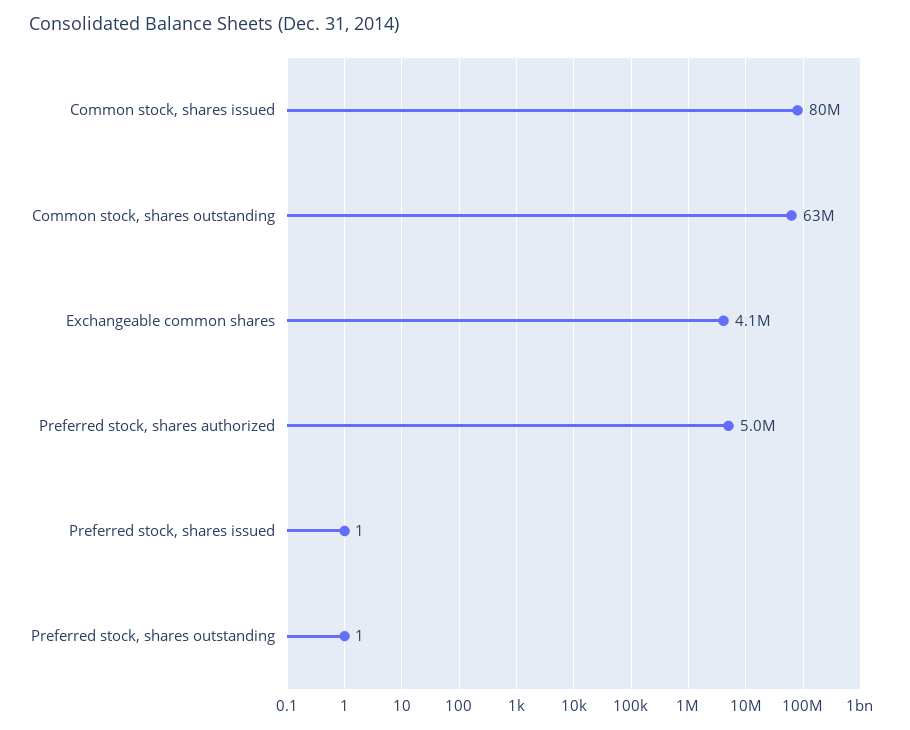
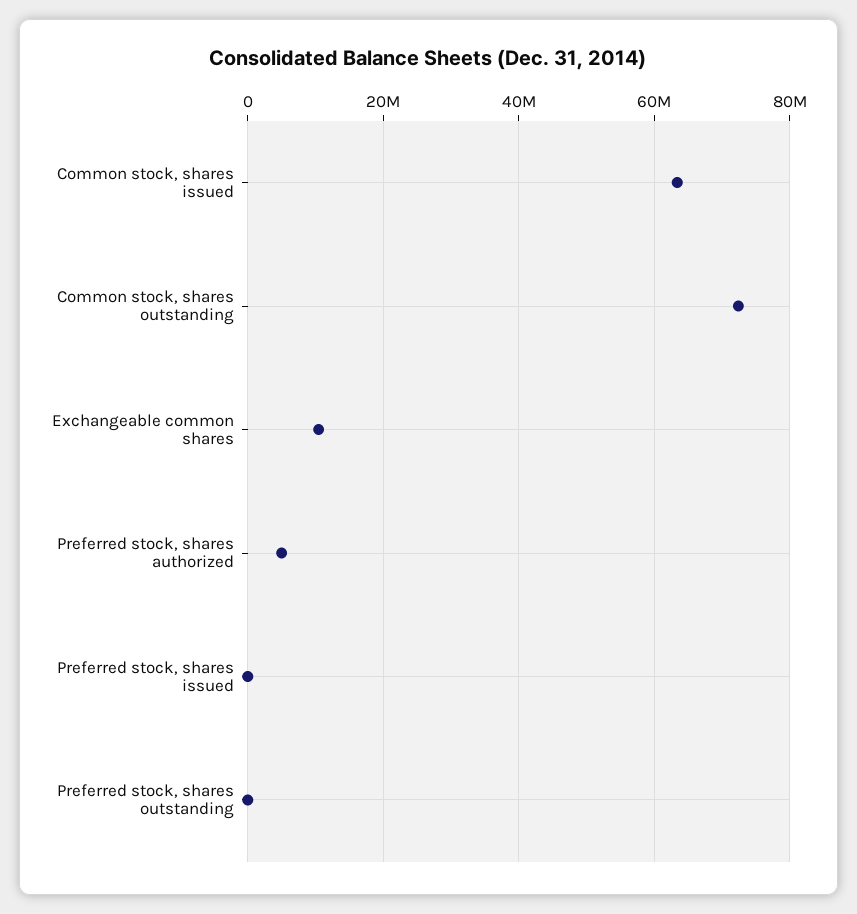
Common stock, shares issued: 80000000 -> 64000000
Common stock, shares outstanding: 63000000 -> 72000000
Exchangeable common shares: 4100000 -> 10000000

